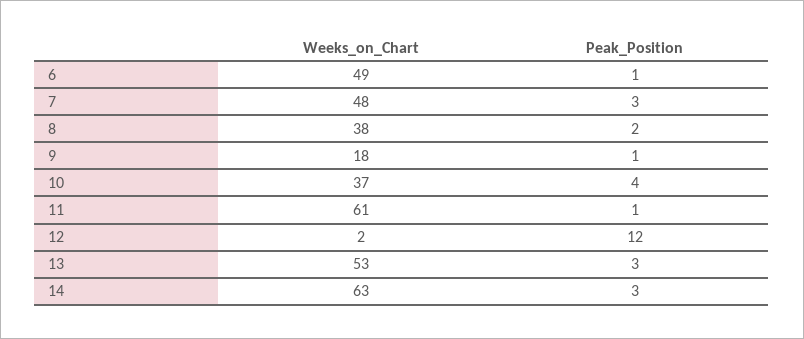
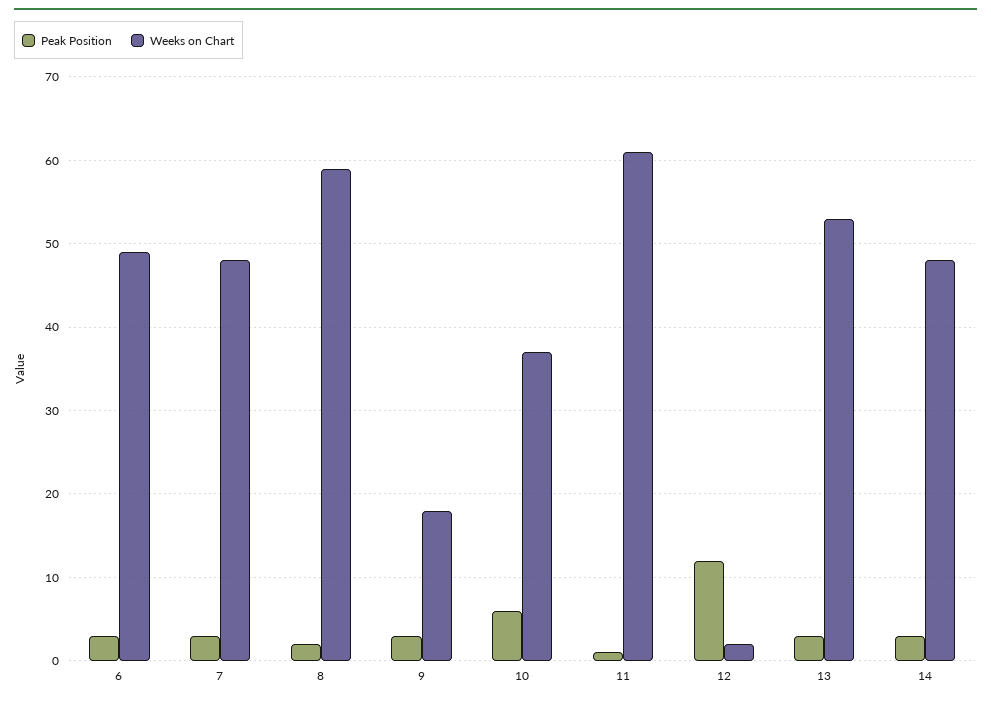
Peak_Position, 6: 1 -> 3
Weeks_on_Chart, 8: 38 -> 59
Peak_Position, 9: 1 -> 3
Peak_Position, 10: 4 -> 6
Weeks_on_Chart, 14: 63 -> 48

